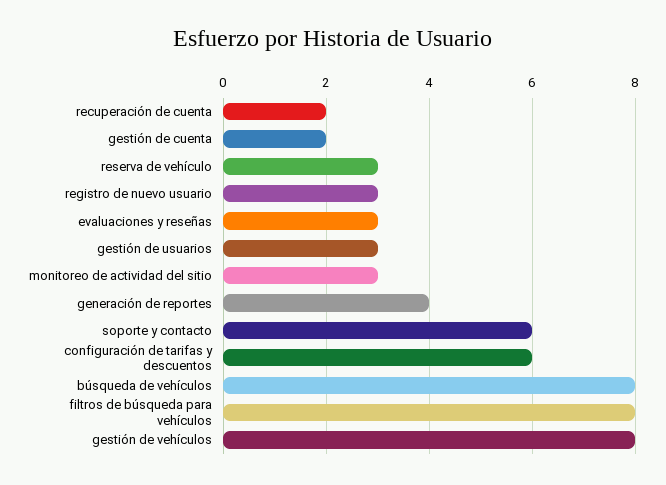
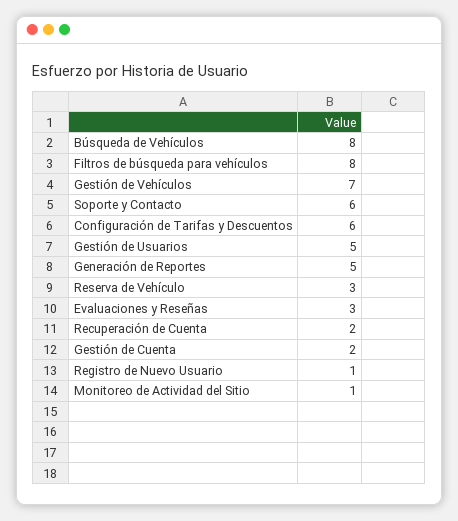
registro de nuevo usuario: 3 -> 1
gestión de usuarios: 3 -> 5
monitoreo de actividad del sitio: 3 -> 1
generación de reportes: 4 -> 5
gestión de vehículos: 8 -> 7

